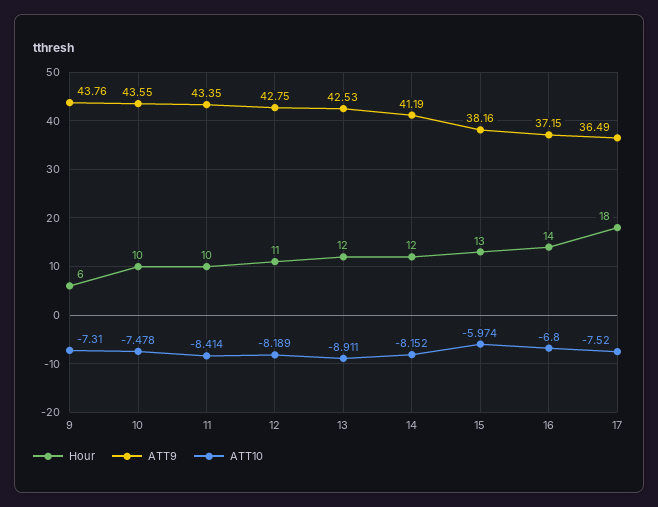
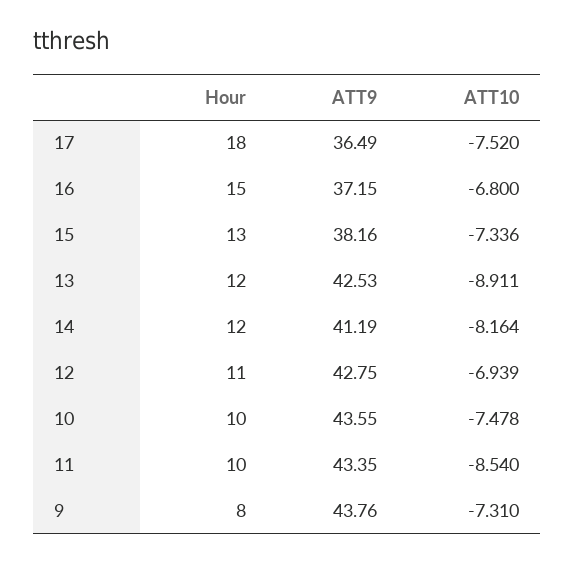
Hour, 9: 6 -> 8
ATT10, 11: -8.414 -> -8.54
ATT10, 12: -8.189 -> -6.939
ATT10, 14: -8.152 -> -8.164
ATT10, 15: -5.974 -> -7.336
Hour, 16: 14 -> 15

